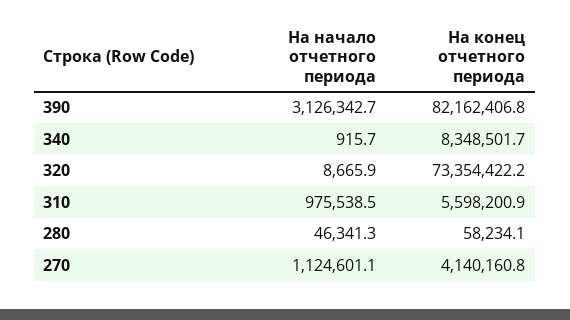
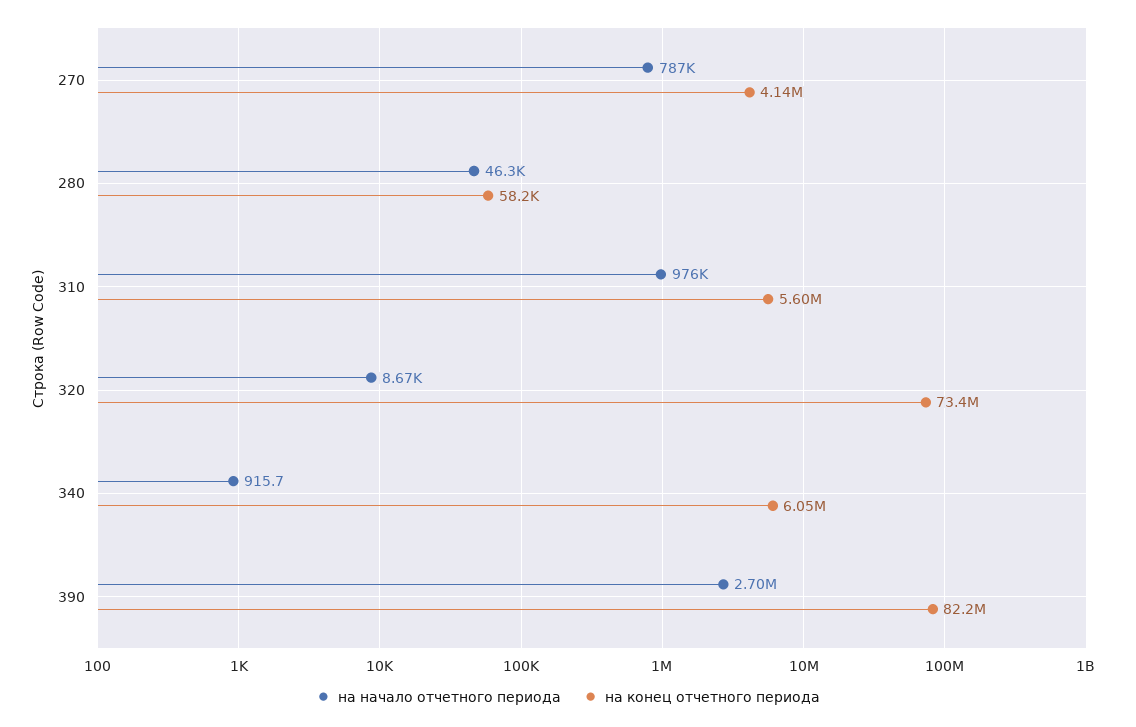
На начало отчетного периода, 390: 3126342.7 -> 2700000
На конец отчетного периода, 340: 8348501.7 -> 6050000
На начало отчетного периода, 270: 1124601.1 -> 787000

